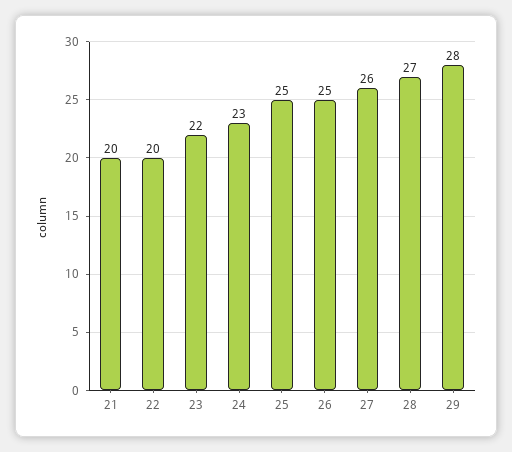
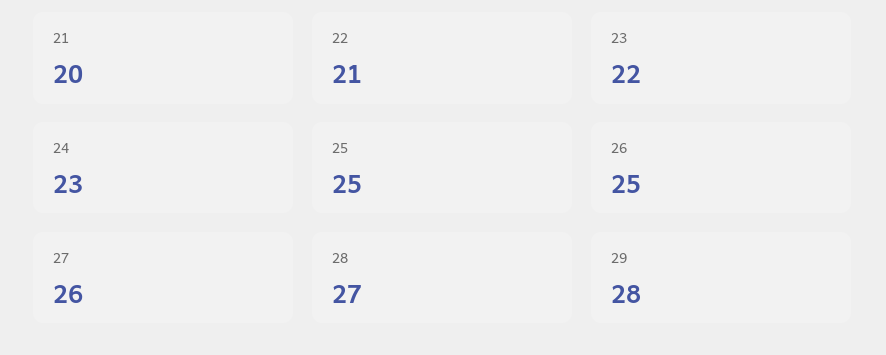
22: 20 -> 21

